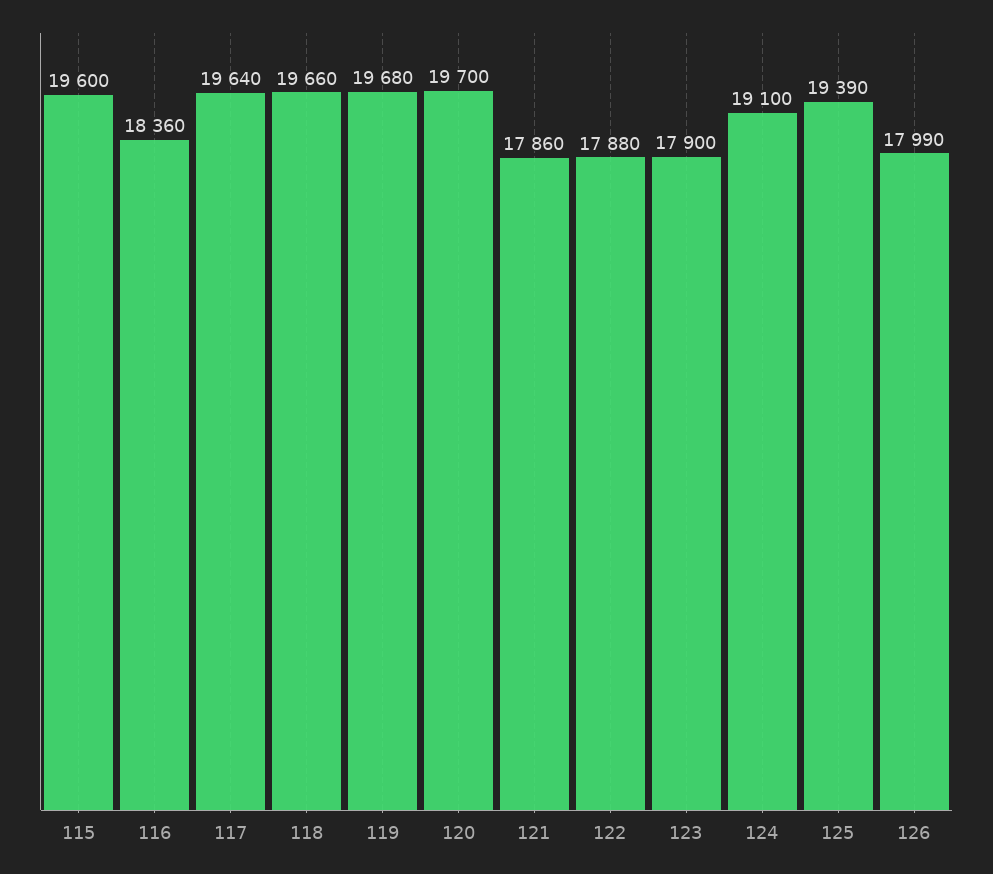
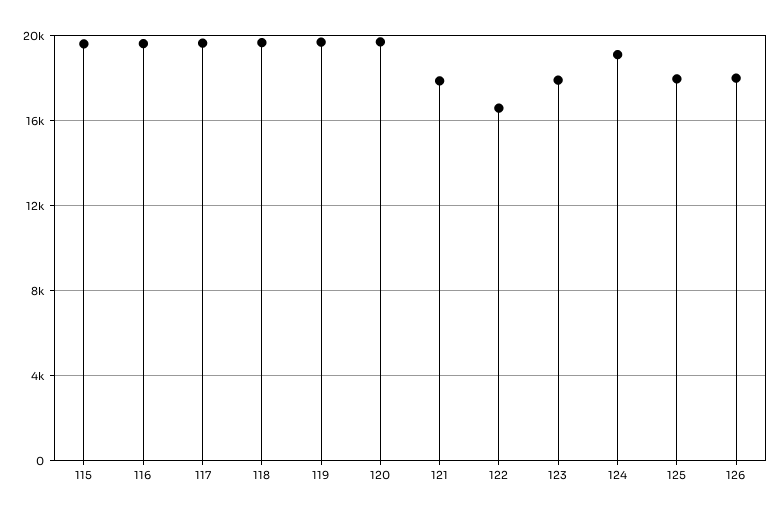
116: 18360 -> 19500
122: 17880 -> 16500
125: 19390 -> 18000

